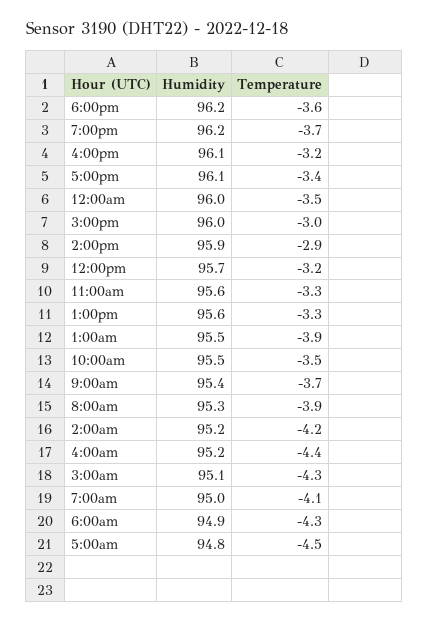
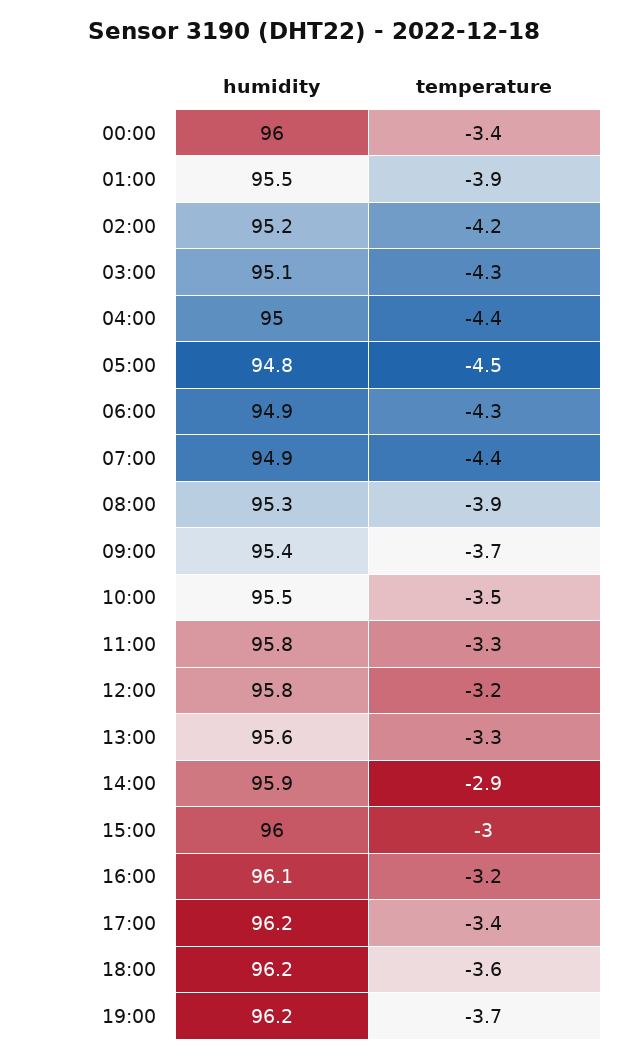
Humidity, 5:00pm: 96.1 -> 96.2
Temperature, 12:00am: -3.5 -> -3.4
Humidity, 12:00pm: 95.7 -> 95.8
Humidity, 11:00am: 95.6 -> 95.8
Humidity, 4:00am: 95.2 -> 95
Humidity, 7:00am: 95 -> 94.9
Temperature, 7:00am: -4.1 -> -4.4

